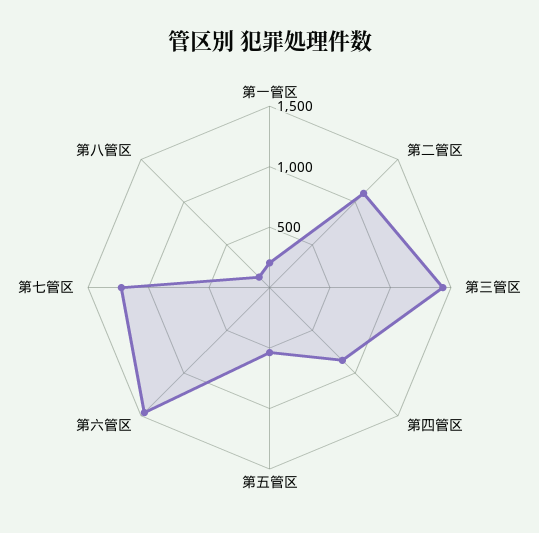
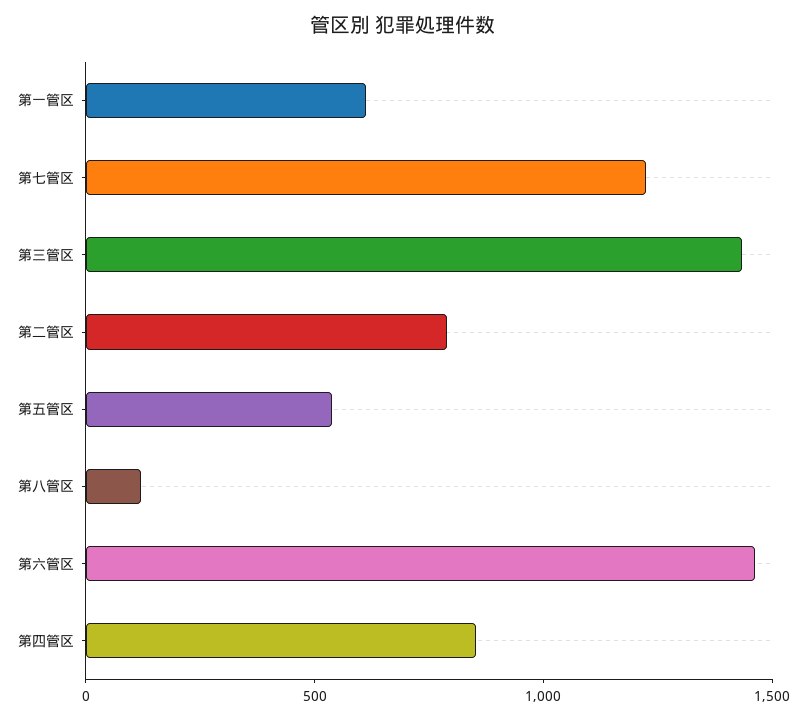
第一管区: 200 -> 600
第二管区: 1100 -> 800

